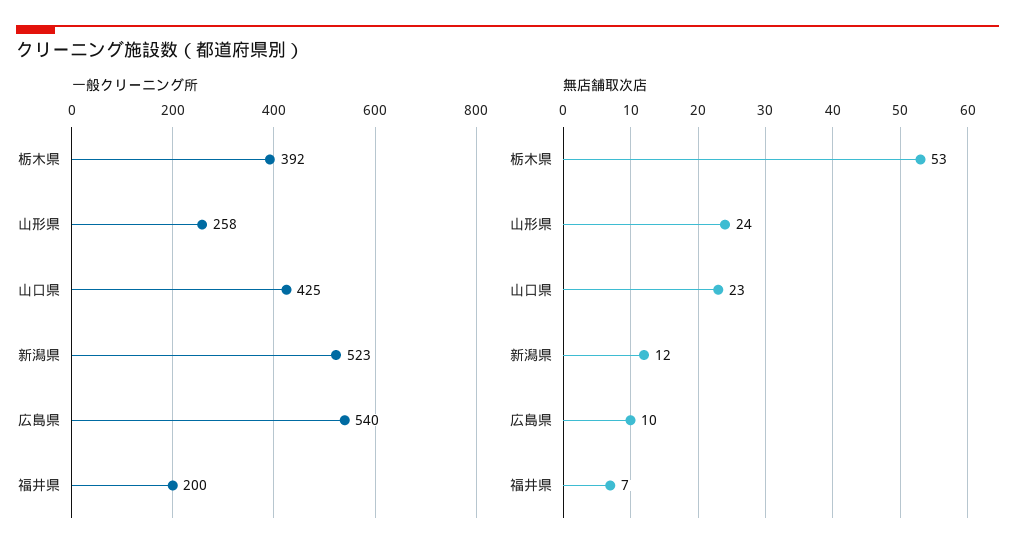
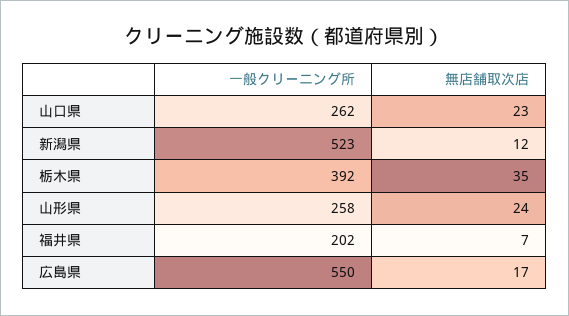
一般クリーニング所, 山口県: 425 -> 262
一般クリーニング所, 広島県: 540 -> 550
一般クリーニング所, 福井県: 200 -> 202
無店舗取次店, 栃木県: 53 -> 35
無店舗取次店, 広島県: 10 -> 17

